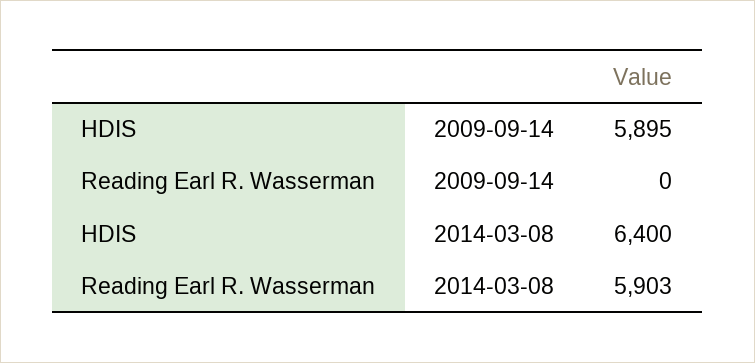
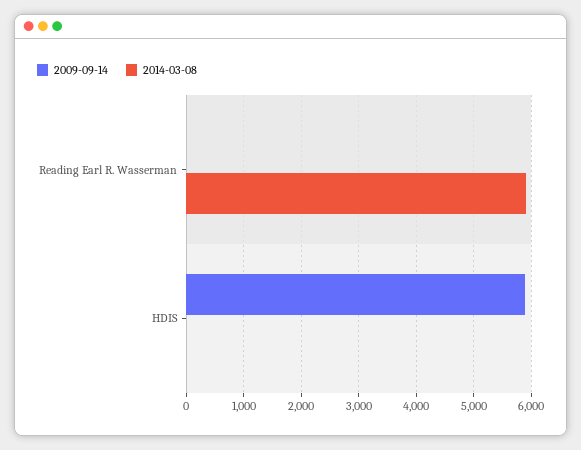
2014-03-08, HDIS: 6400 -> 0

